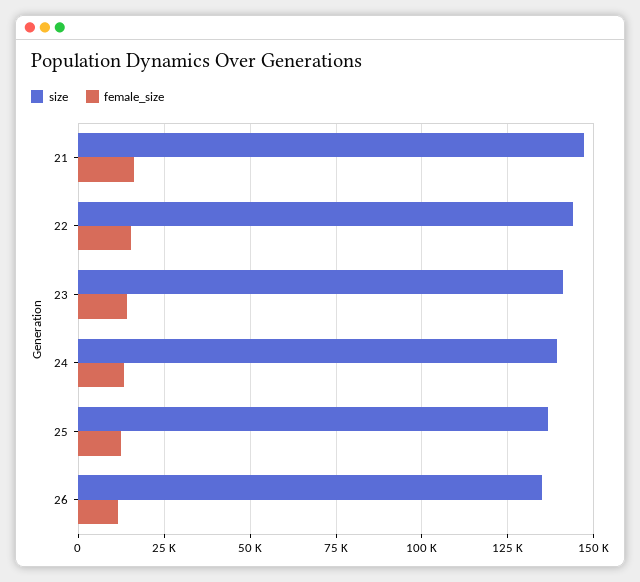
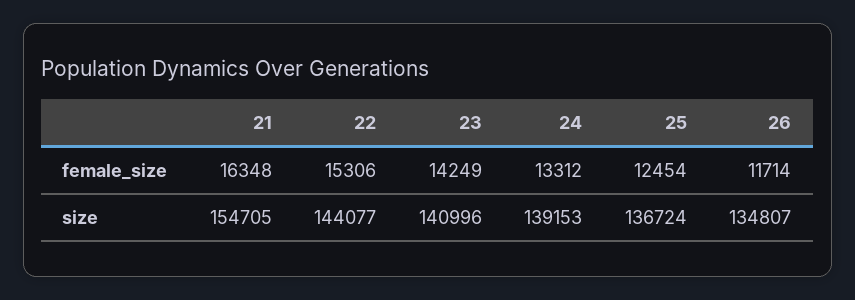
size, 21: 147500 -> 154705

